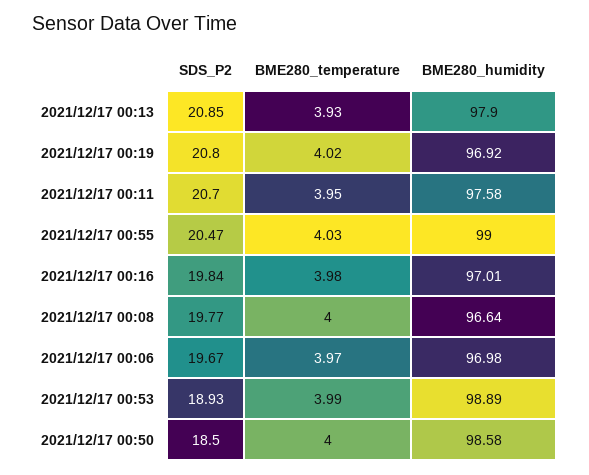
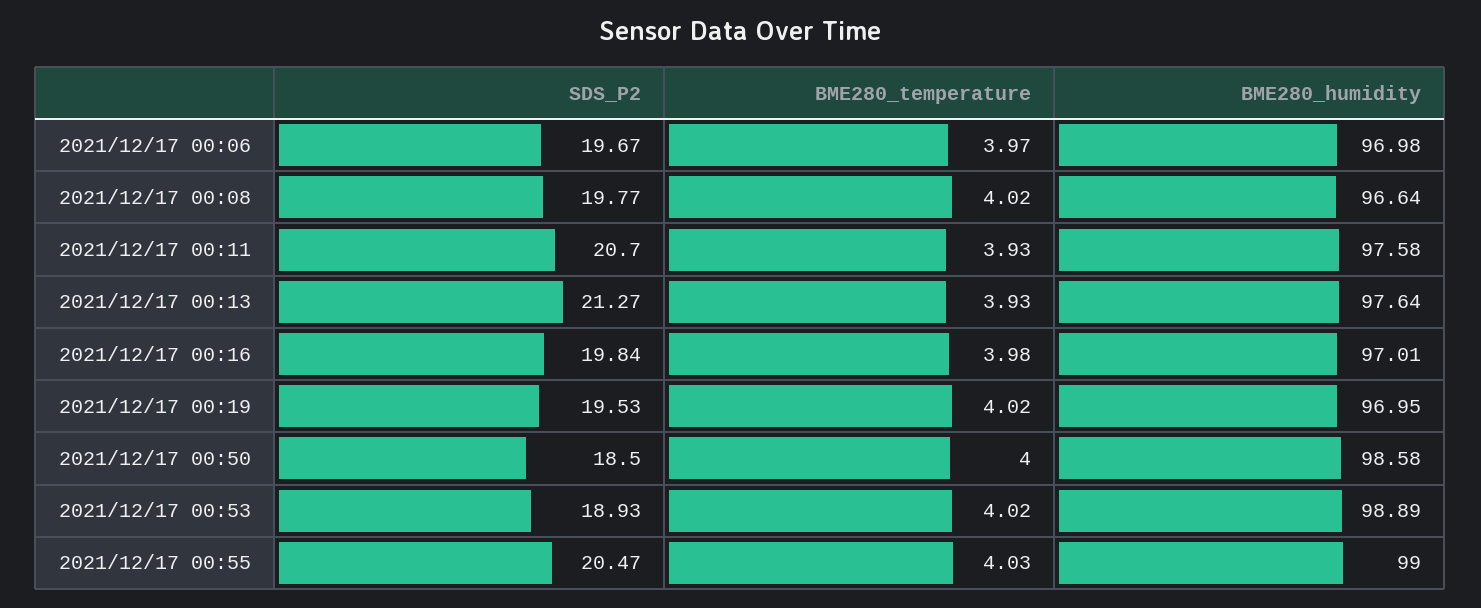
SDS_P2, 2021/12/17 00:13: 20.85 -> 21.27
BME280_humidity, 2021/12/17 00:13: 97.9 -> 97.64
SDS_P2, 2021/12/17 00:19: 20.8 -> 19.53
BME280_humidity, 2021/12/17 00:19: 96.92 -> 96.95
BME280_temperature, 2021/12/17 00:11: 3.95 -> 3.93
BME280_temperature, 2021/12/17 00:08: 4 -> 4.02
BME280_temperature, 2021/12/17 00:53: 3.99 -> 4.02

